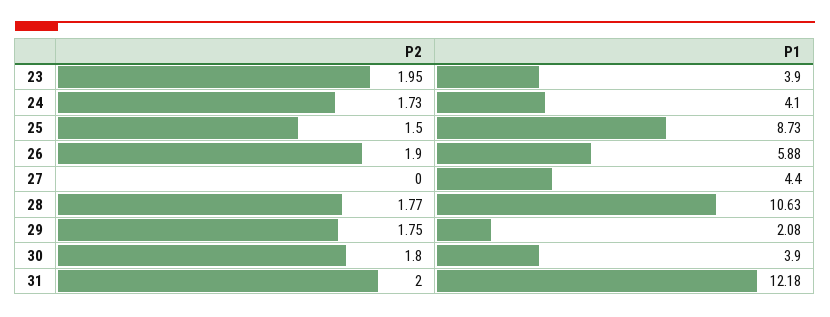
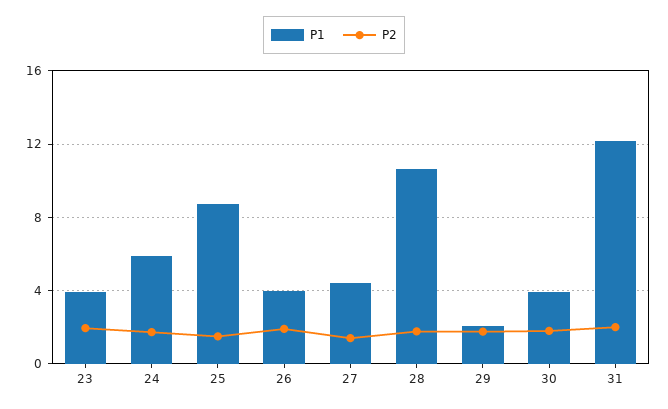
P1, 24: 4.1 -> 6
P1, 26: 5.88 -> 4
P2, 27: 0 -> 1.5

